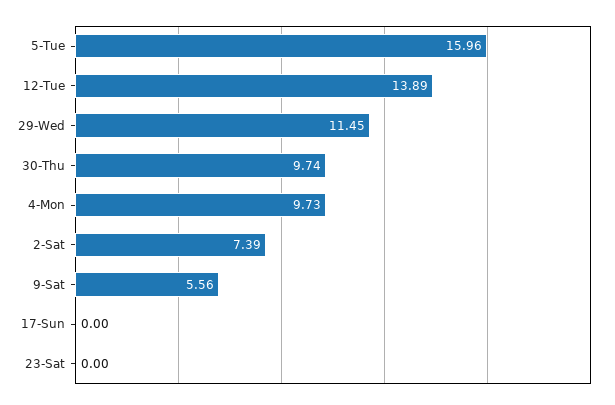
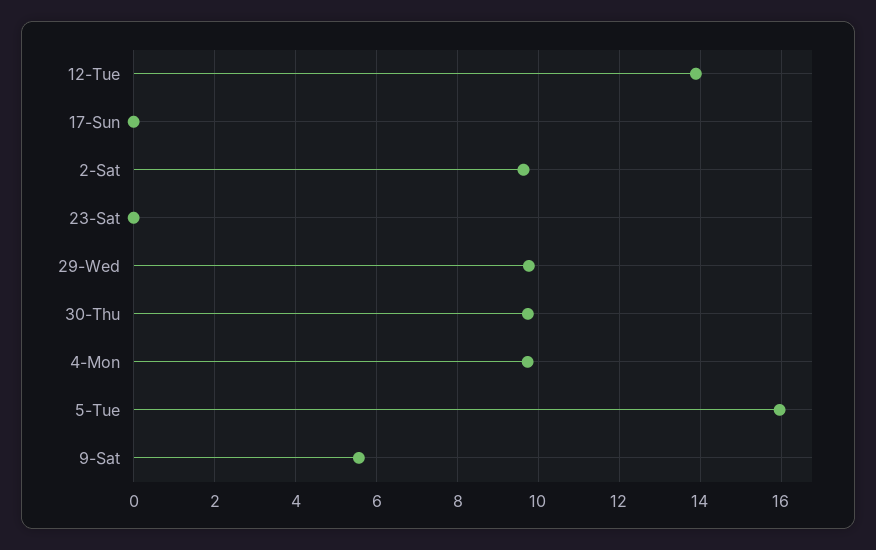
29-Wed: 11.45 -> 9.8
2-Sat: 7.39 -> 9.6

